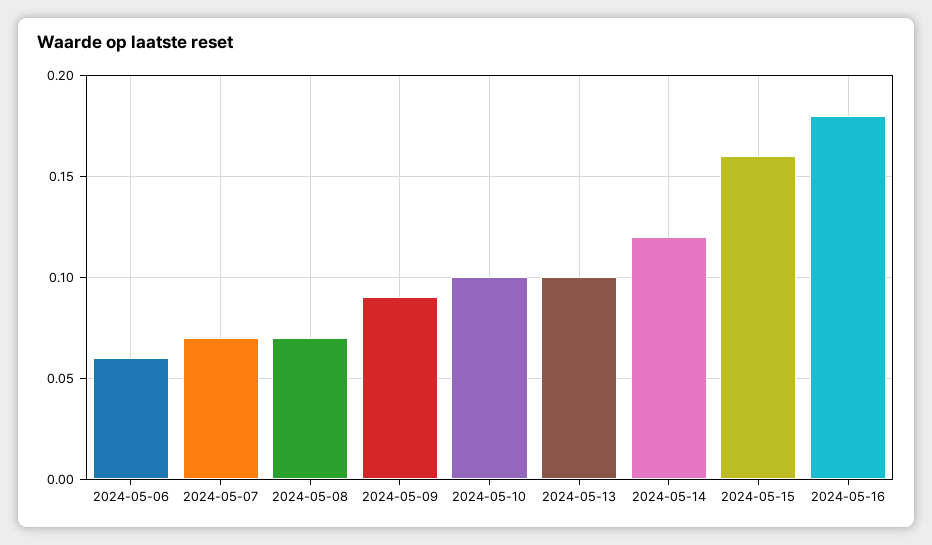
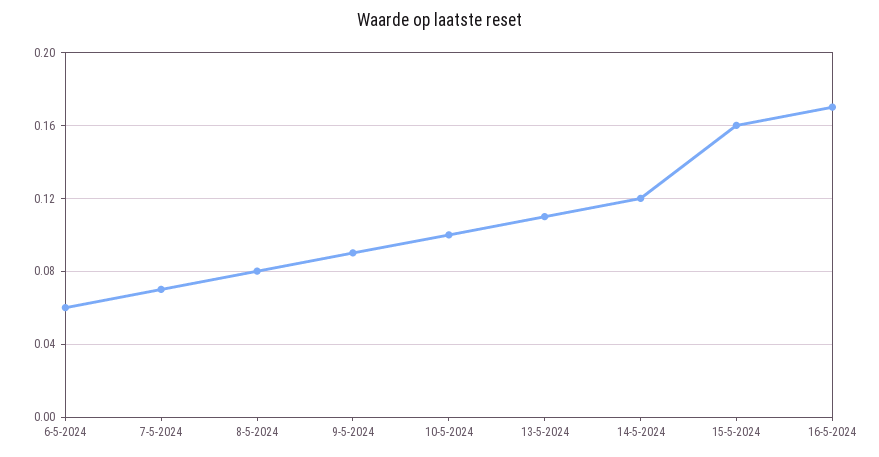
2024-05-08: 0.07 -> 0.08
2024-05-13: 0.1 -> 0.11
2024-05-16: 0.18 -> 0.17

